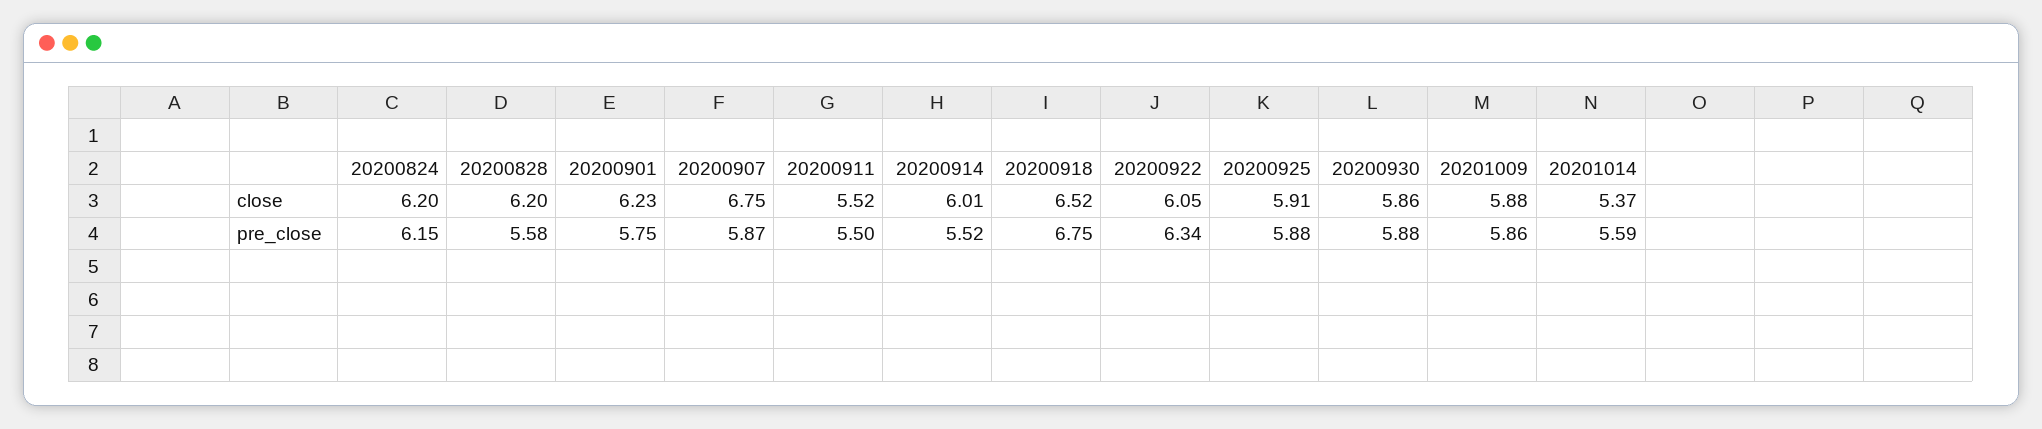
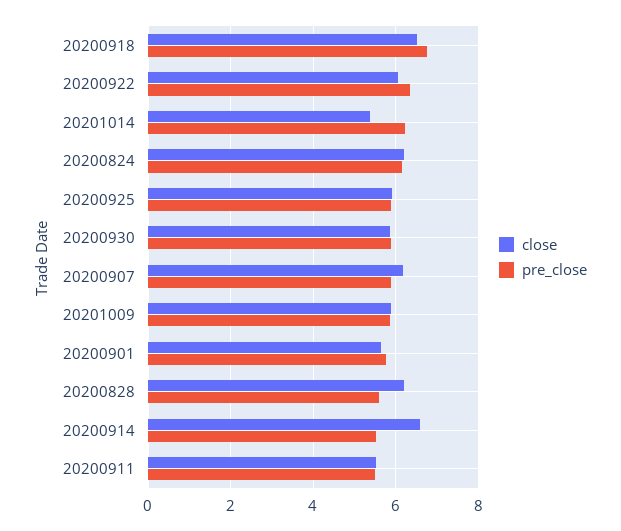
close, 20200901: 6.23 -> 5.6
close, 20200907: 6.75 -> 6.2
close, 20200914: 6.01 -> 6.6
pre_close, 20201014: 5.59 -> 6.2

